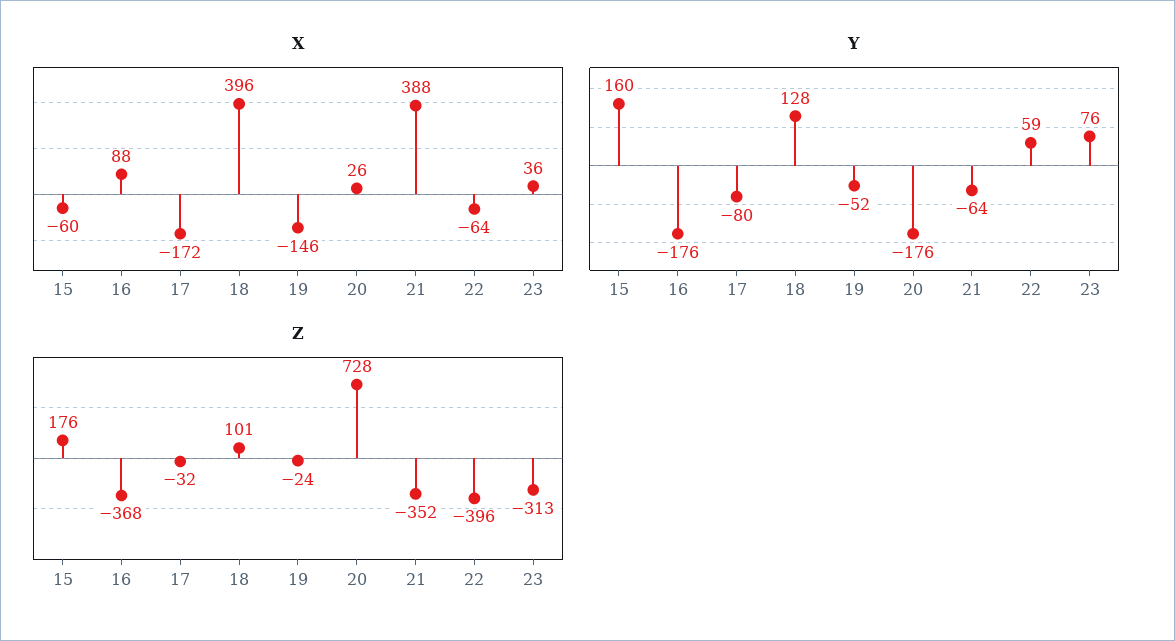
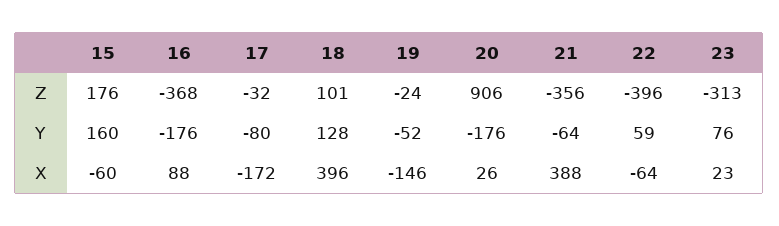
X, 23: 36 -> 23
Z, 20: 728 -> 906
Z, 21: -352 -> -356

